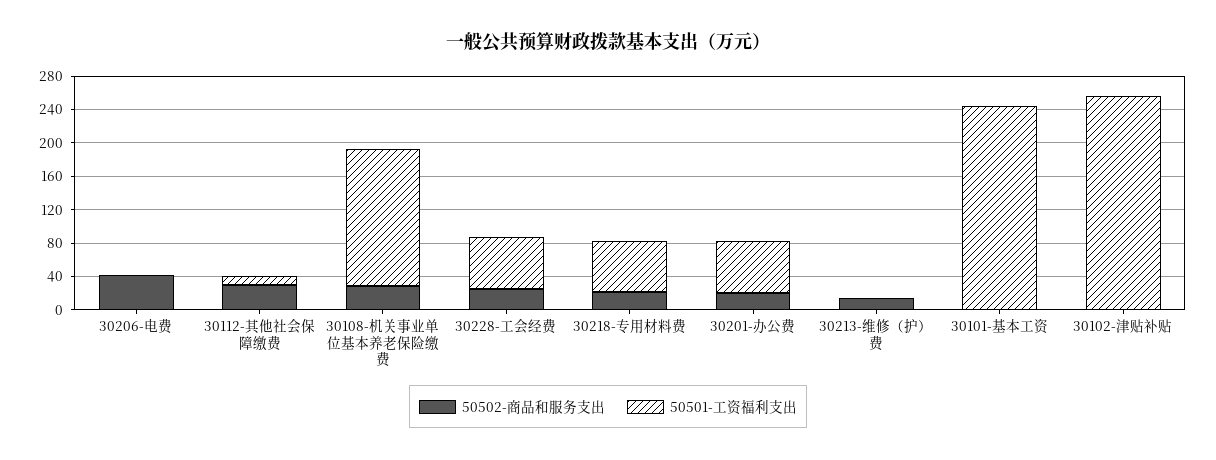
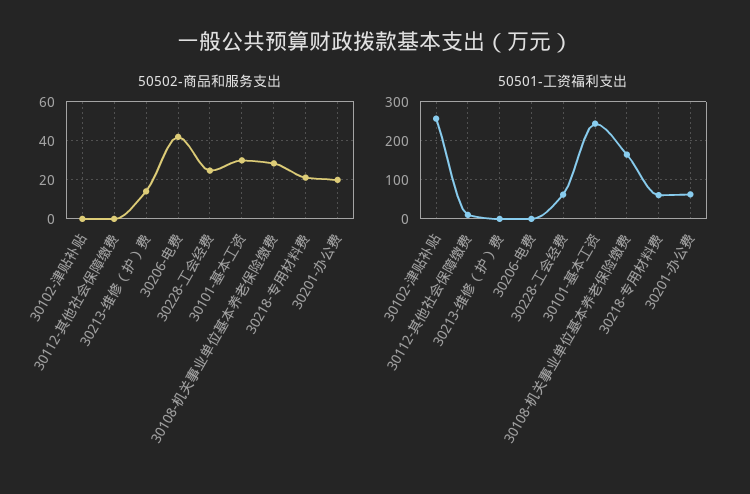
50502-商品和服务支出, 30112-其他社会保障缴费: 30 -> 0
50502-商品和服务支出, 30101-基本工资: 0 -> 30

